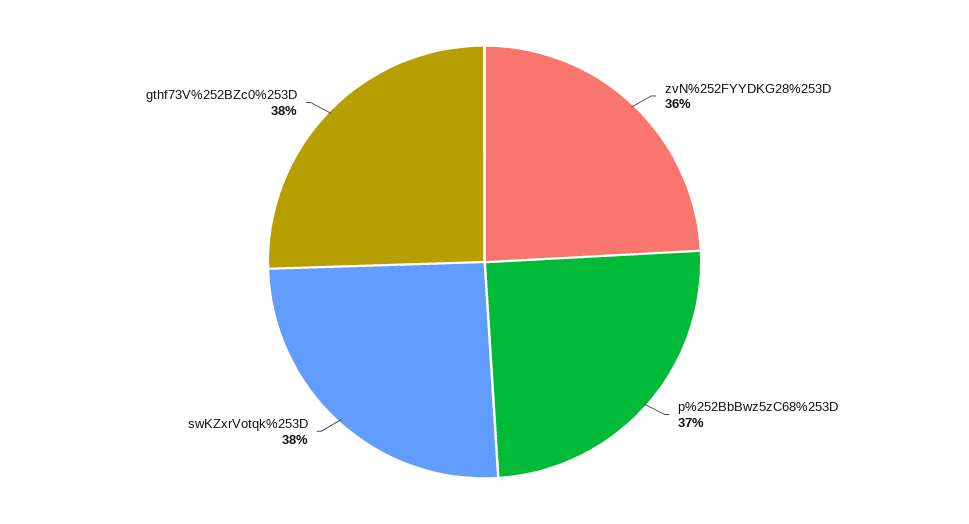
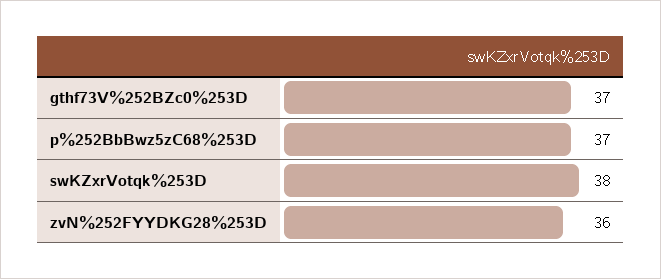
gthf73V%252BZc0%253D: 38 -> 37

